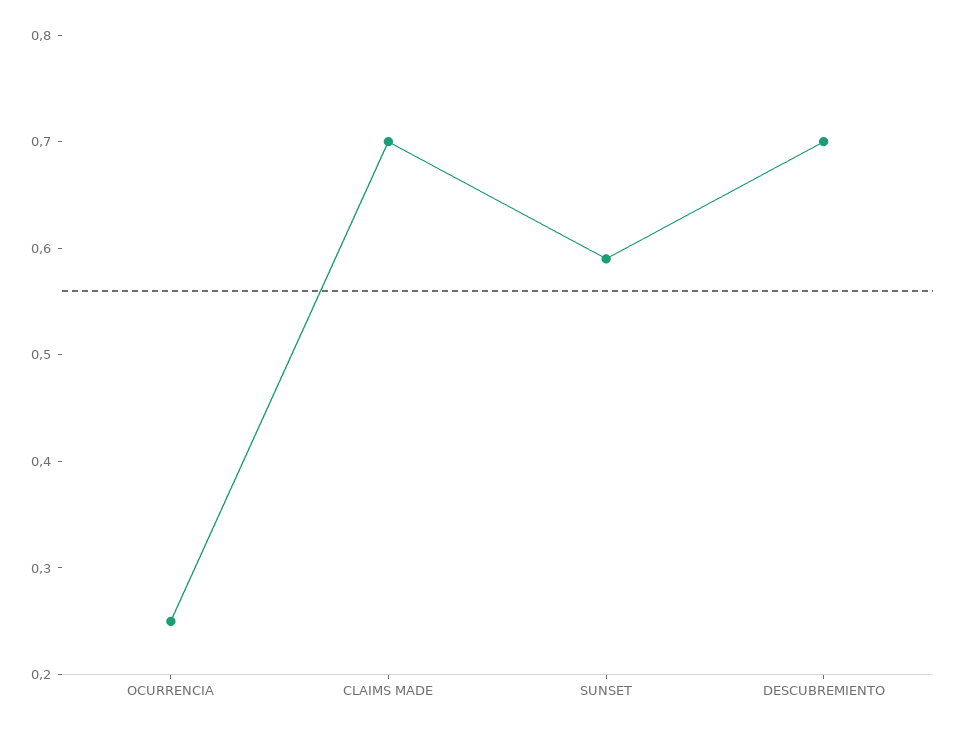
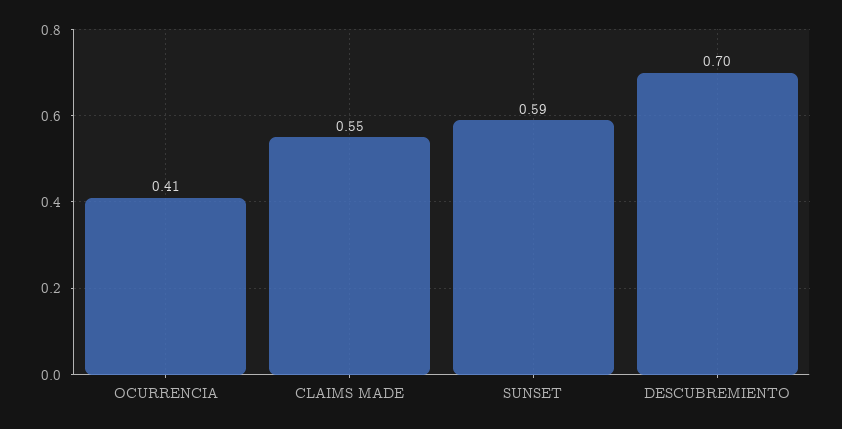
OCURRENCIA: 0.25 -> 0.41
CLAIMS MADE: 0.7 -> 0.55

